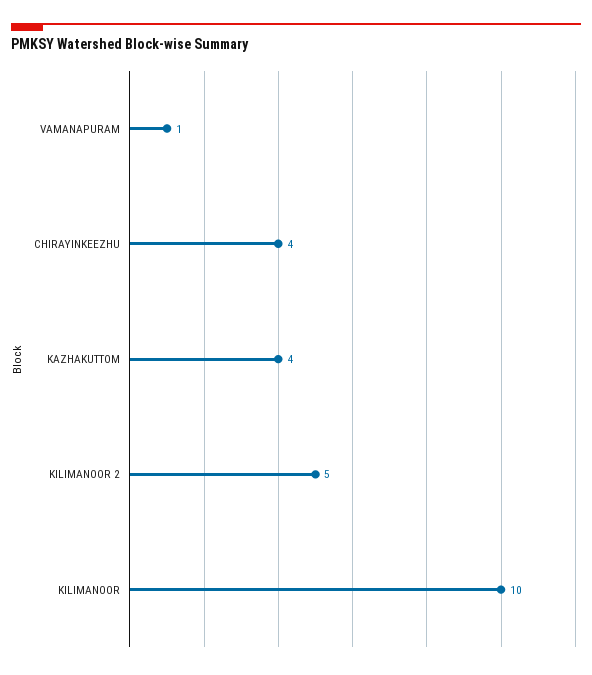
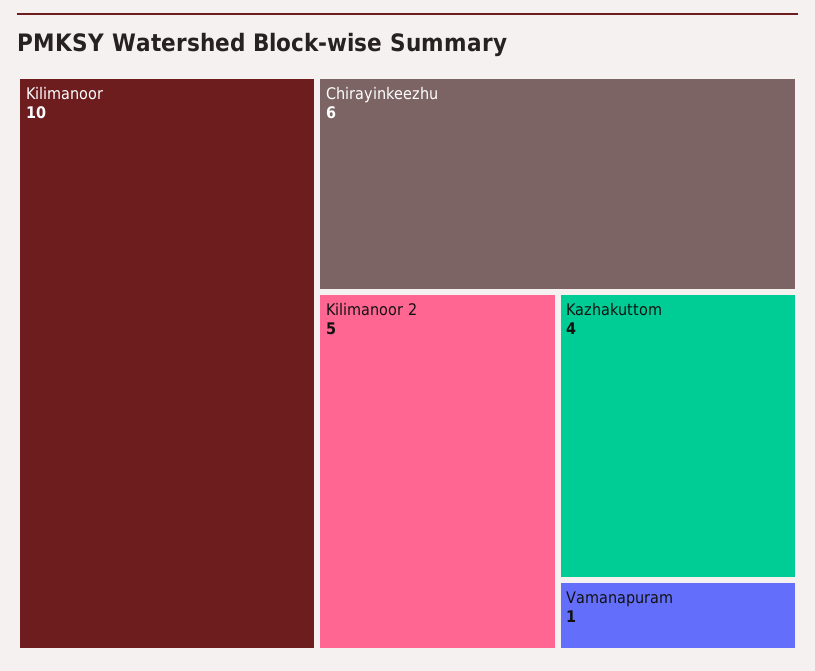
CHIRAYINKEEZHU: 4 -> 6

